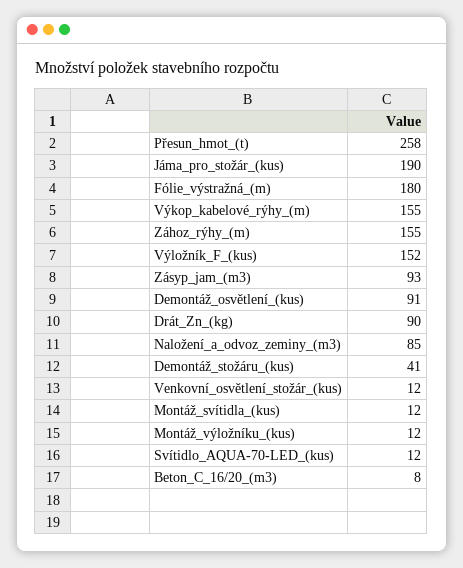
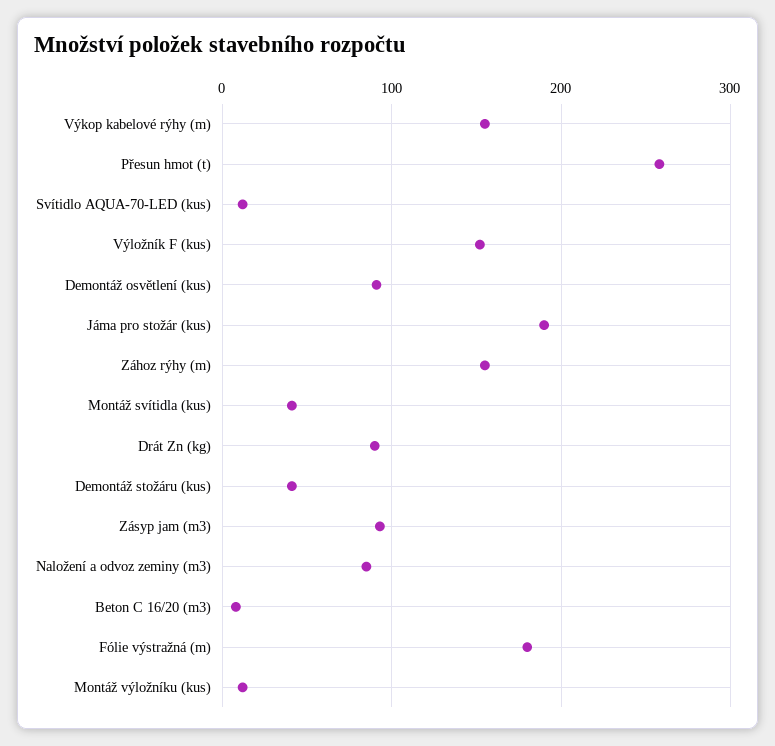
Venkovní_osvětlení_stožár_(kus): 12 -> none
Montáž_svítidla_(kus): 12 -> 40

